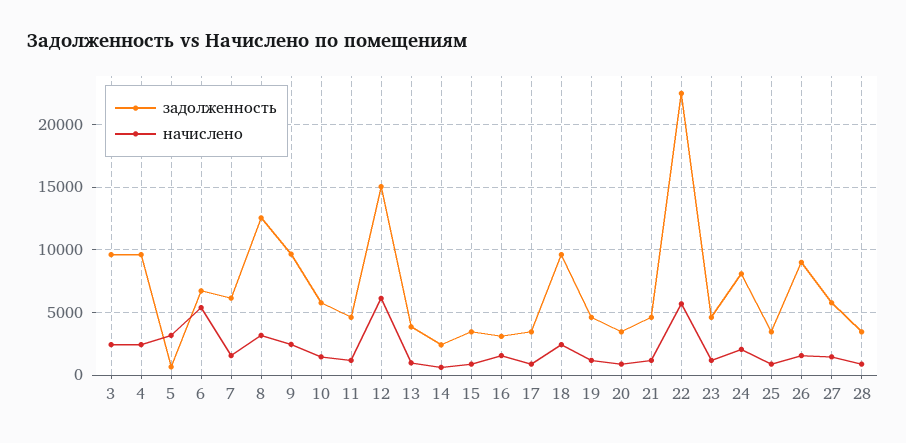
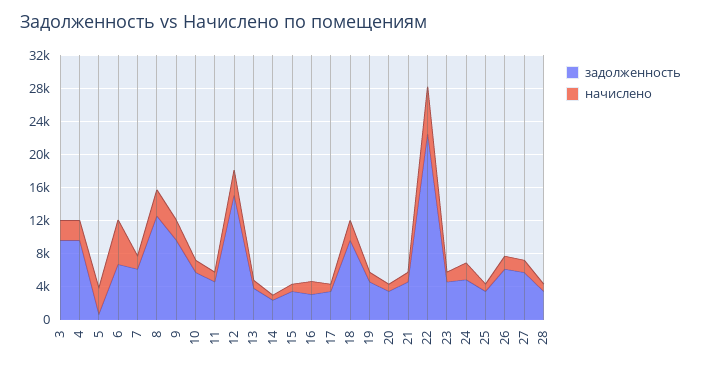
начислено, 12: 6000 -> 3000
задолженность, 24: 8000 -> 5000
задолженность, 26: 9000 -> 6000

